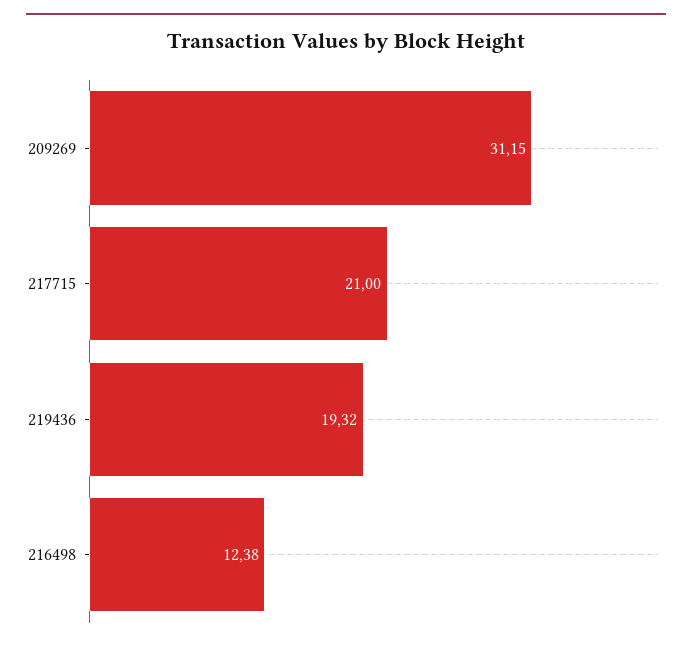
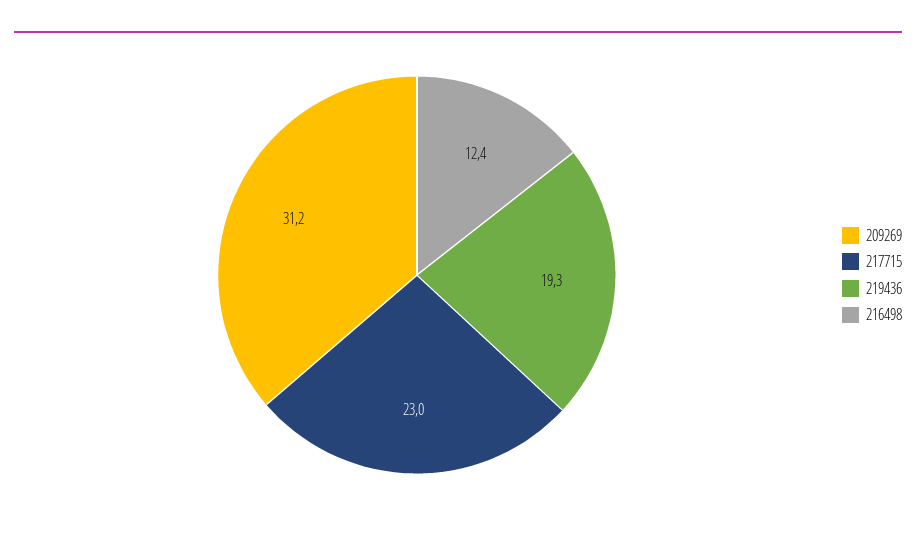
217715: 21 -> 23

